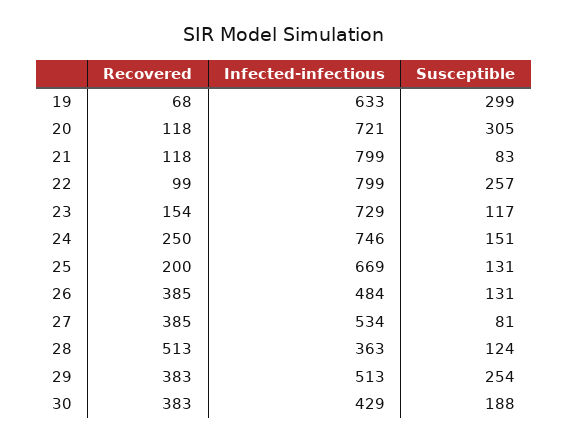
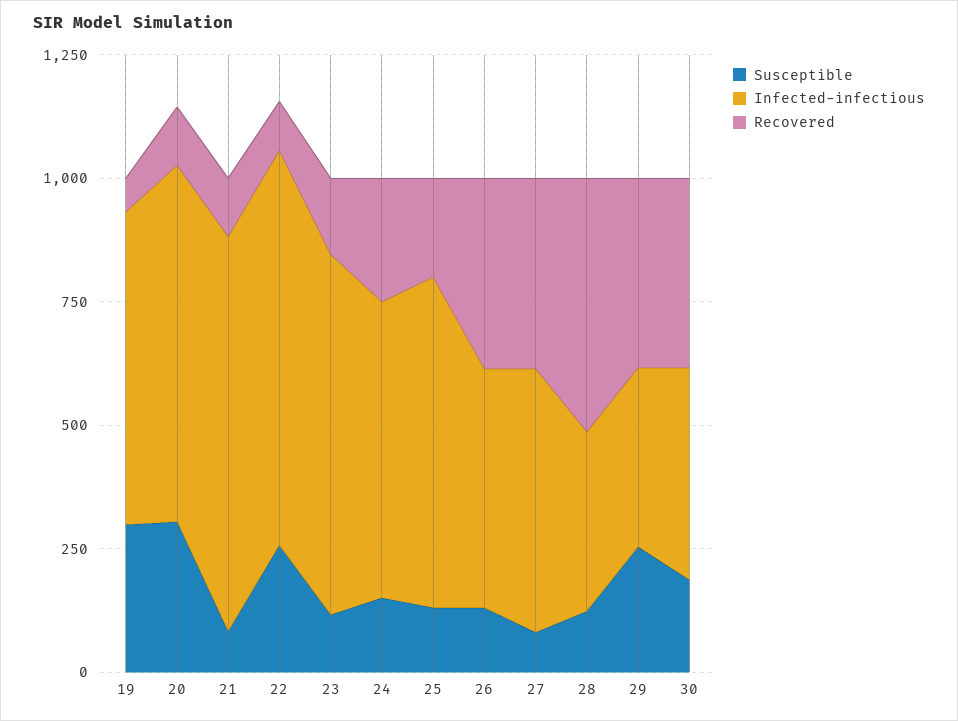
Infected-infectious, 24: 746 -> 600
Infected-infectious, 29: 513 -> 350

